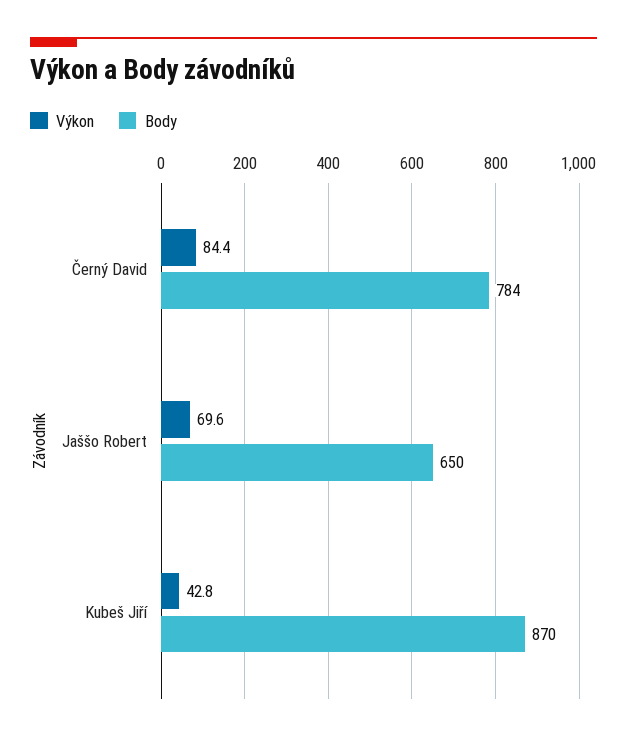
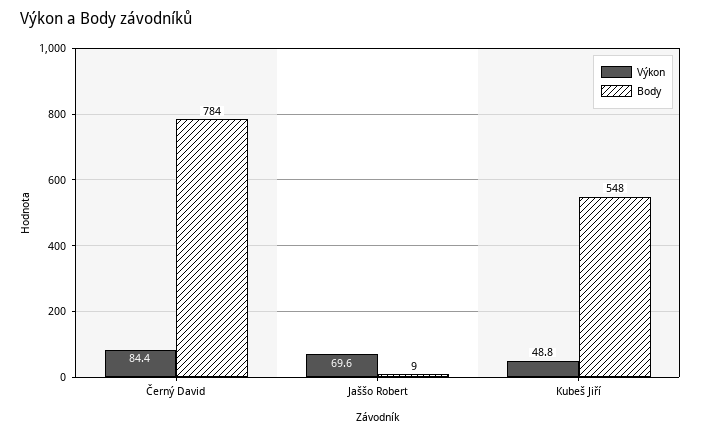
Body, Jaššo Robert: 650 -> 9
Výkon, Kubeš Jiří: 42.8 -> 48.8
Body, Kubeš Jiří: 870 -> 548

